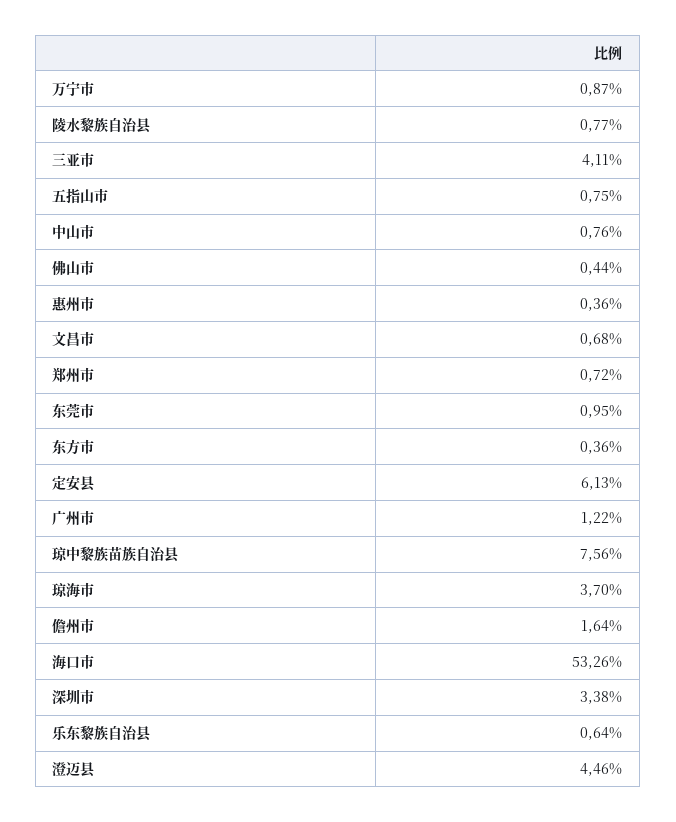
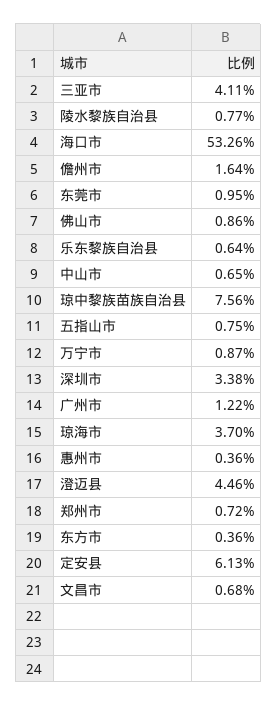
中山市: 0.76 -> 0.65
佛山市: 0.44 -> 0.86

